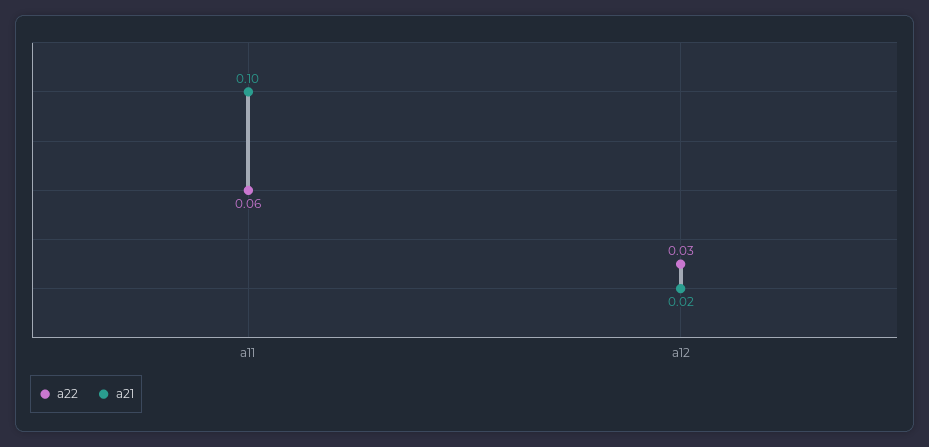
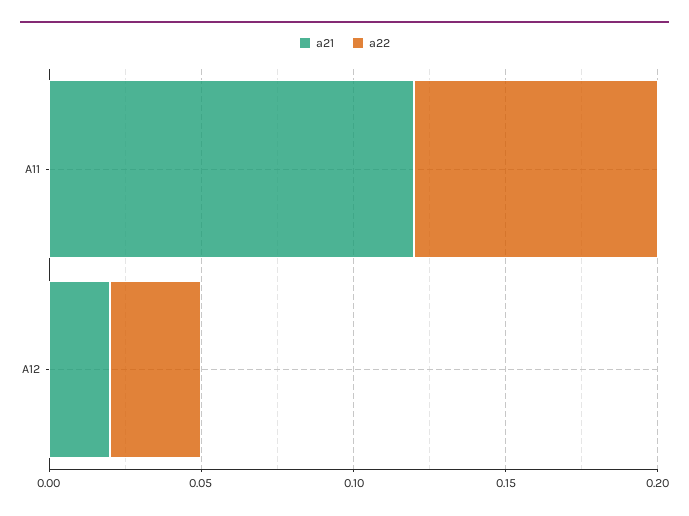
a22, a11: 0.06 -> 0.08
a21, a11: 0.1 -> 0.12

